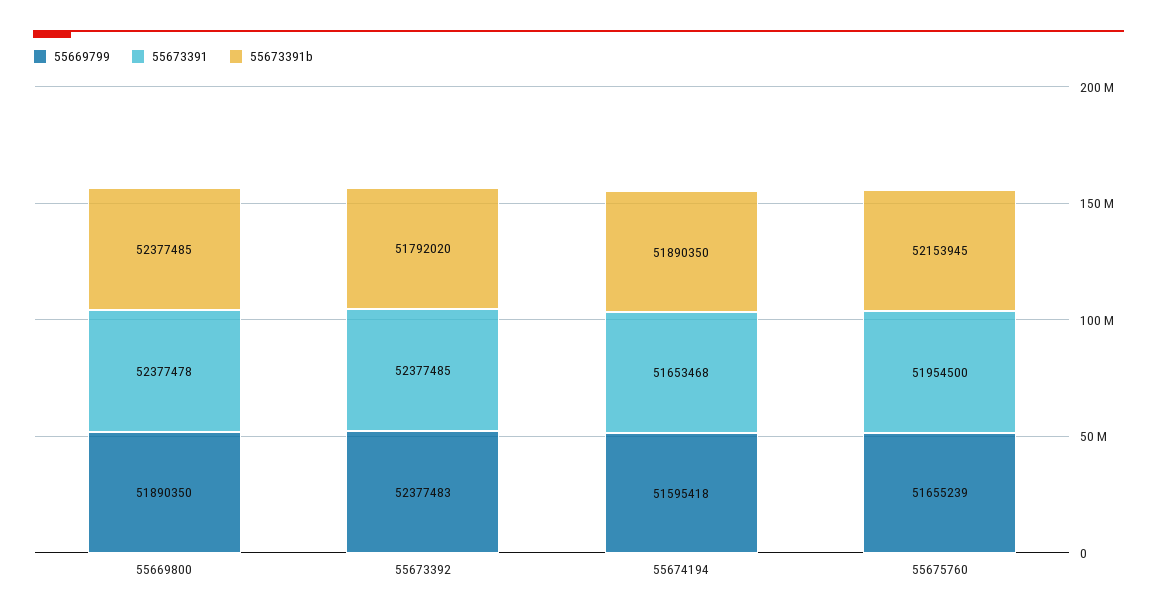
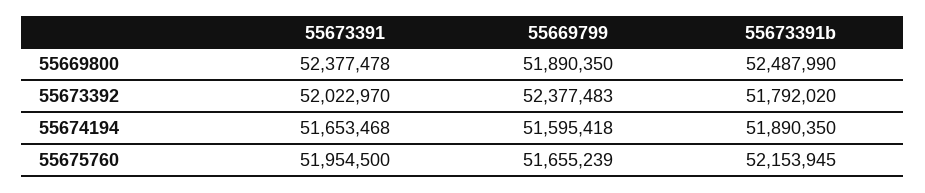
55673391b, 55669800: 52377485 -> 52487990
55673391, 55673392: 52377485 -> 52022970

